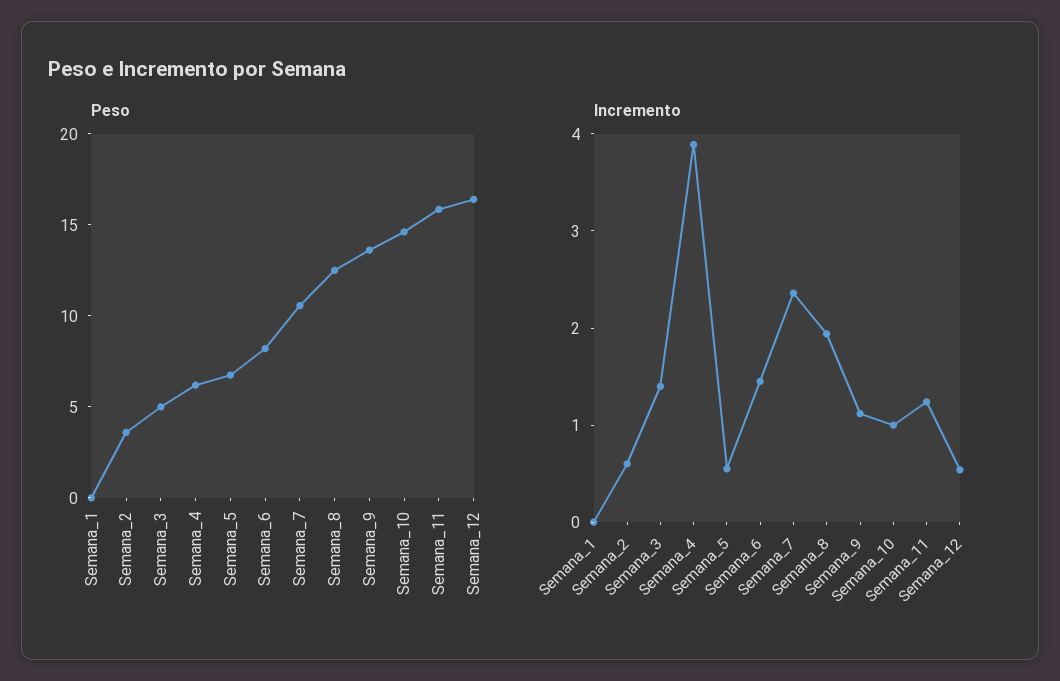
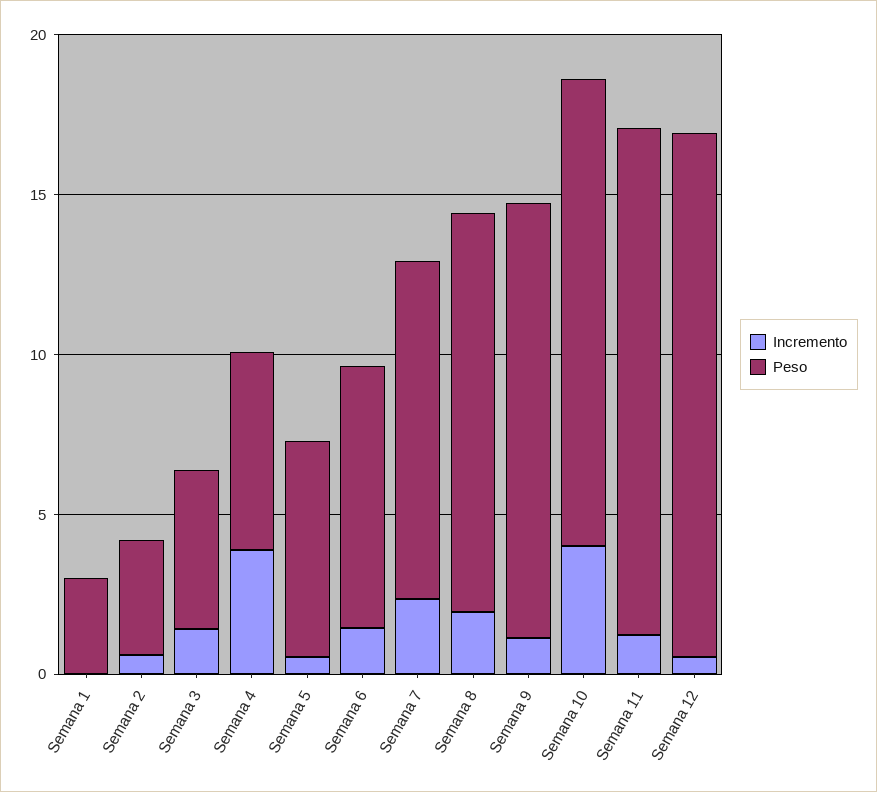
Peso, Semana_1: 0 -> 3
Incremento, Semana_10: 1 -> 4

